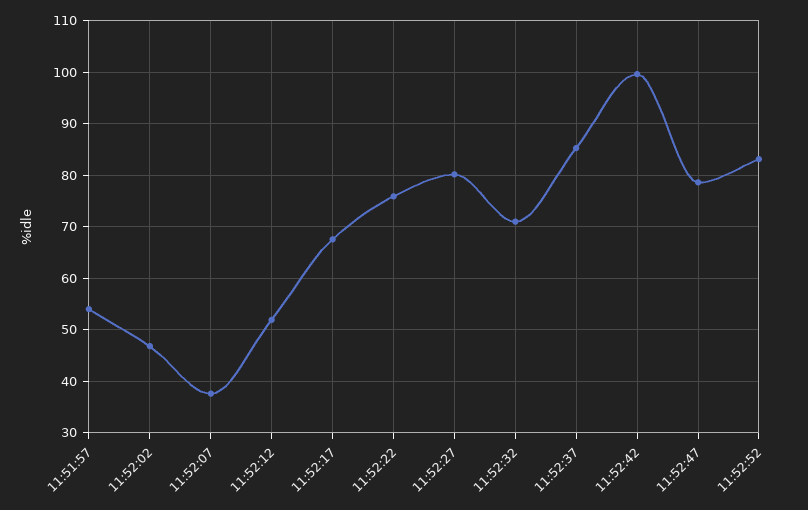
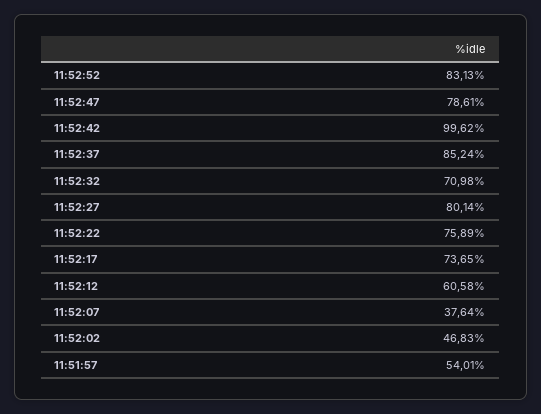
11:52:12: 52 -> 60.58
11:52:17: 68 -> 73.65

